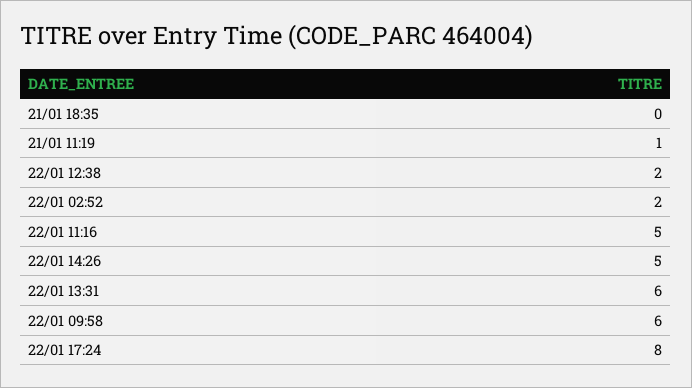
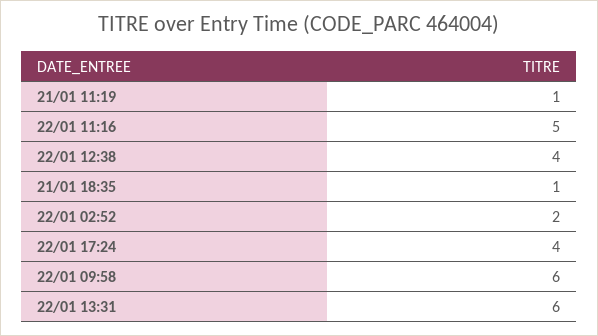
21/01 18:35: 0 -> 1
22/01 12:38: 2 -> 4
22/01 14:26: 5 -> none
22/01 17:24: 8 -> 4

